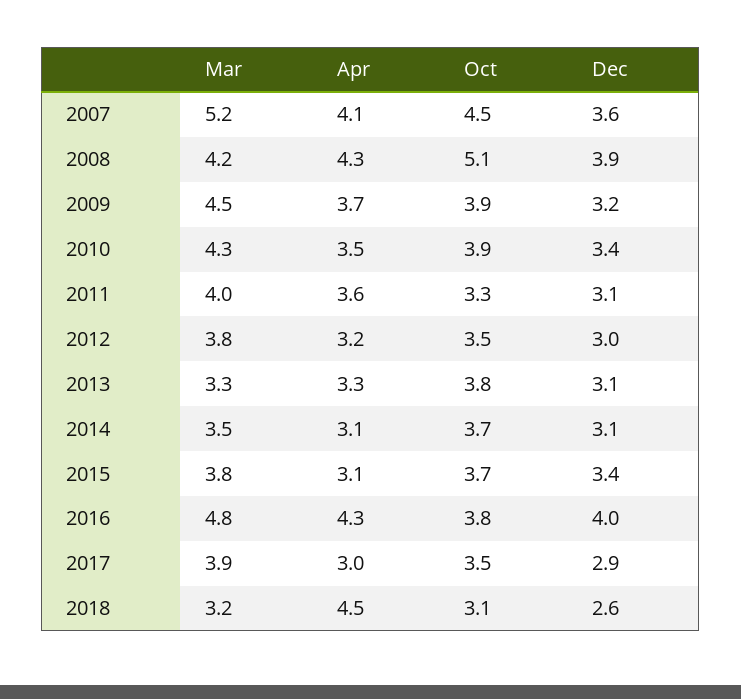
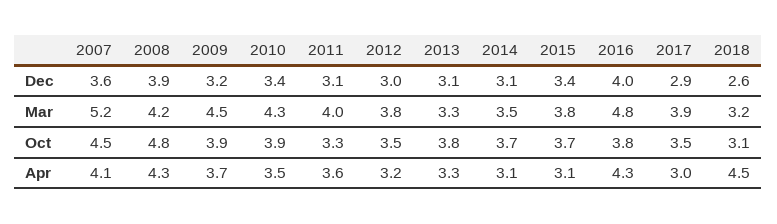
Oct, 2008: 5.1 -> 4.8

